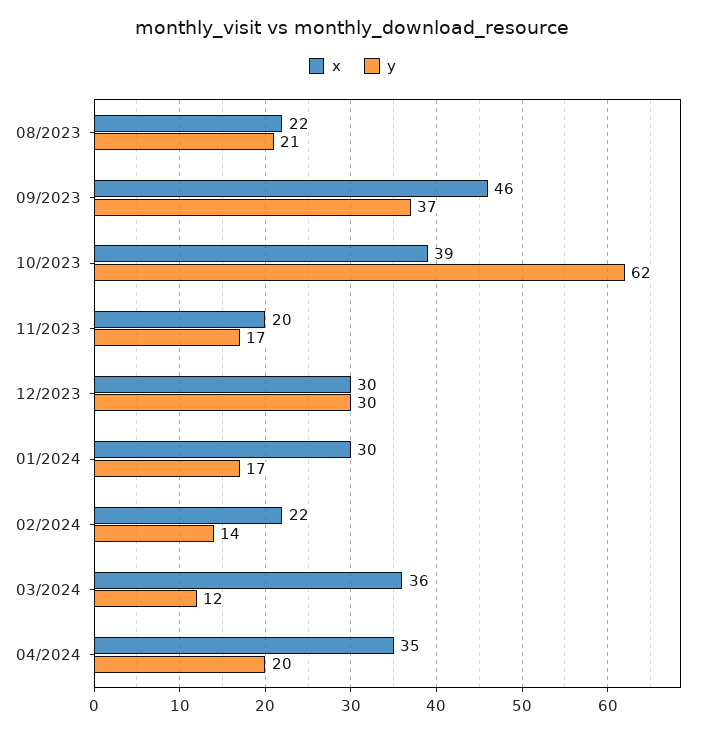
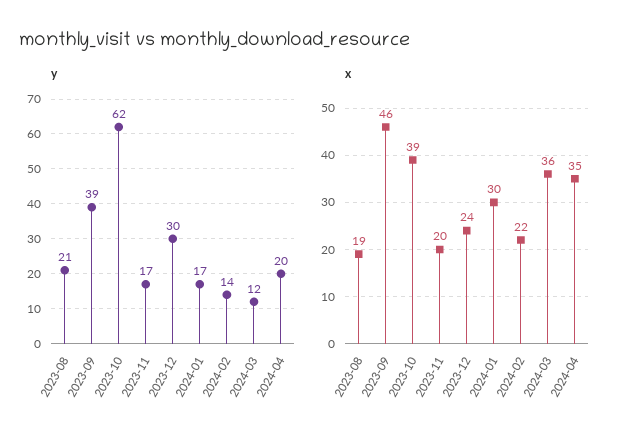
x, 08/2023: 22 -> 19
y, 09/2023: 37 -> 39
x, 12/2023: 30 -> 24

